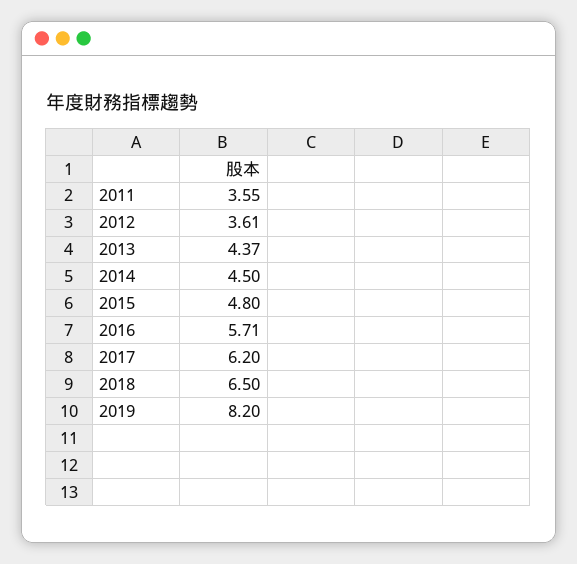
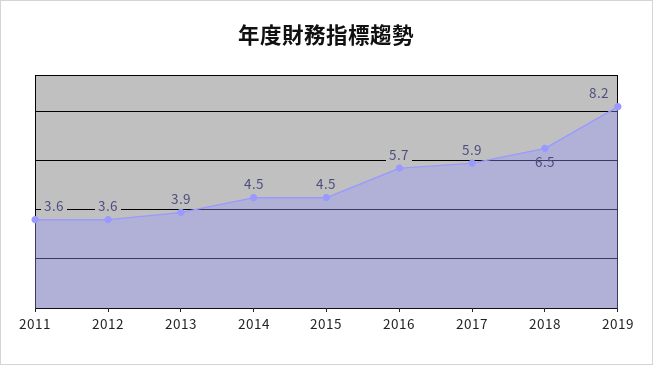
2013: 4.37 -> 3.9
2015: 4.8 -> 4.5
2017: 6.2 -> 5.9

